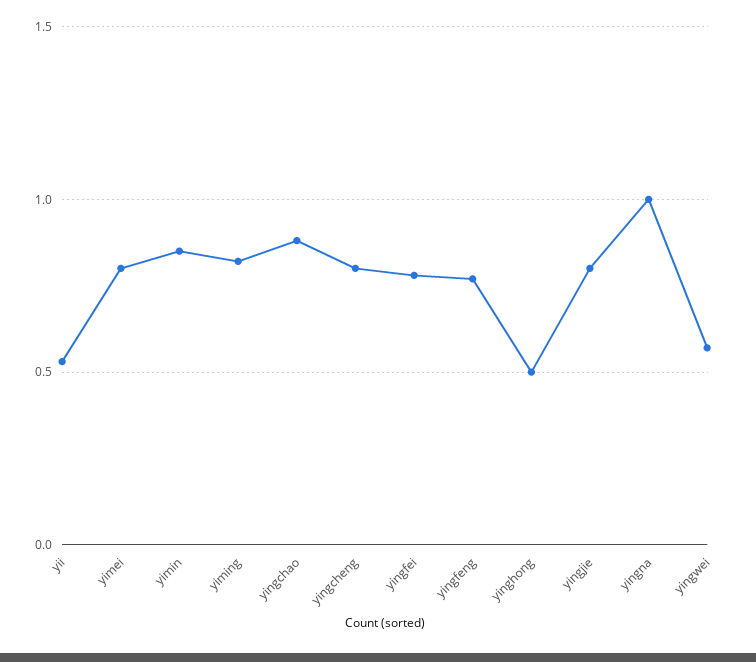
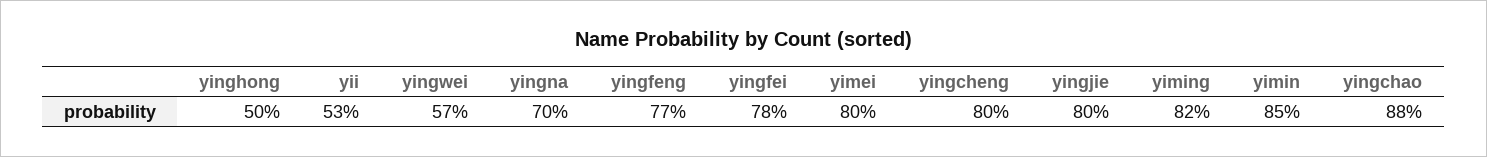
yingna: 1 -> 0.7

